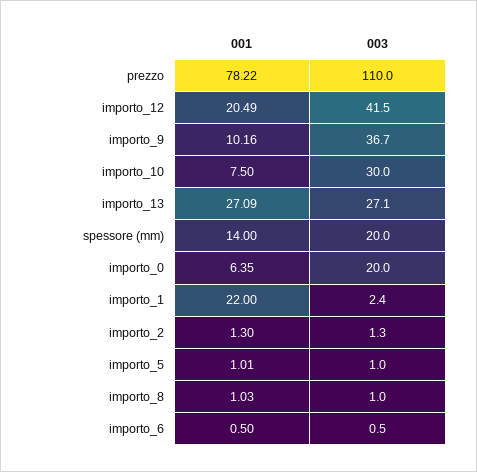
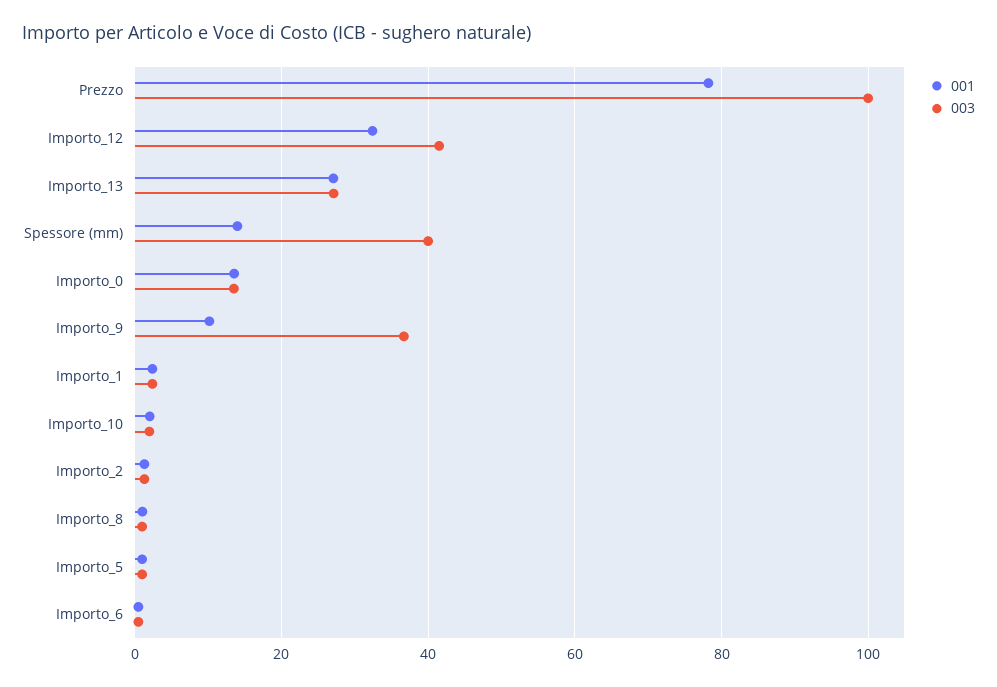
003, prezzo: 110 -> 100
001, importo_12: 20.49 -> 32
001, importo_10: 7.5 -> 2
003, importo_10: 30 -> 2
003, spessore (mm): 20 -> 40
001, importo_0: 6.35 -> 14
003, importo_0: 20 -> 14
001, importo_1: 22 -> 2

